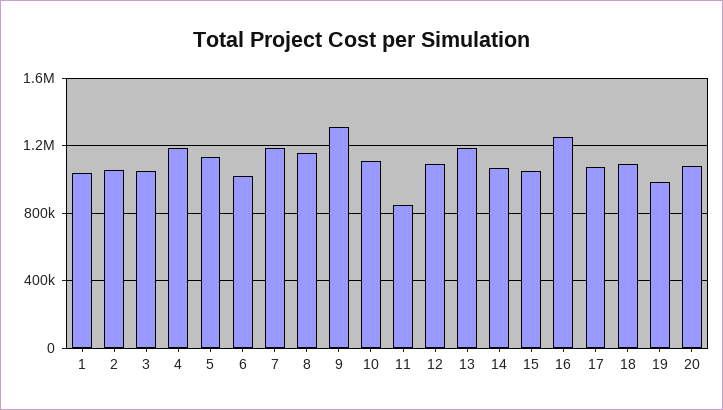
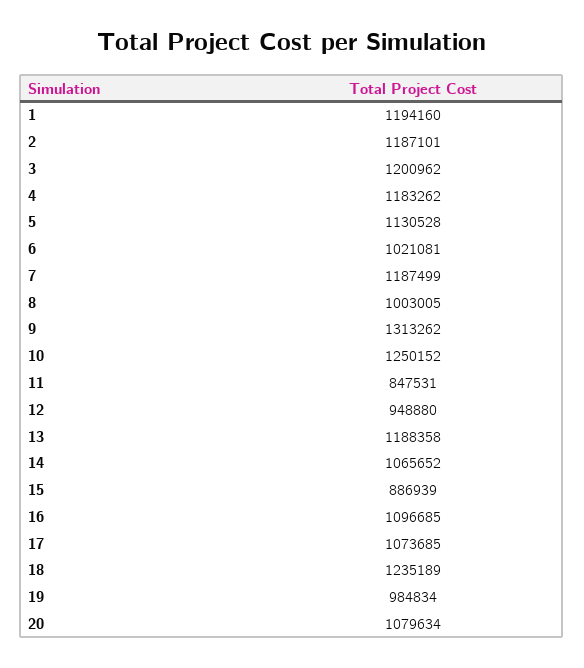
1: 1050000 -> 1194160
2: 1050000 -> 1187101
3: 1050000 -> 1200962
8: 1150000 -> 1003005
10: 1100000 -> 1250152
12: 1100000 -> 948880
15: 1050000 -> 886939
16: 1250000 -> 1096685
18: 1100000 -> 1235189

